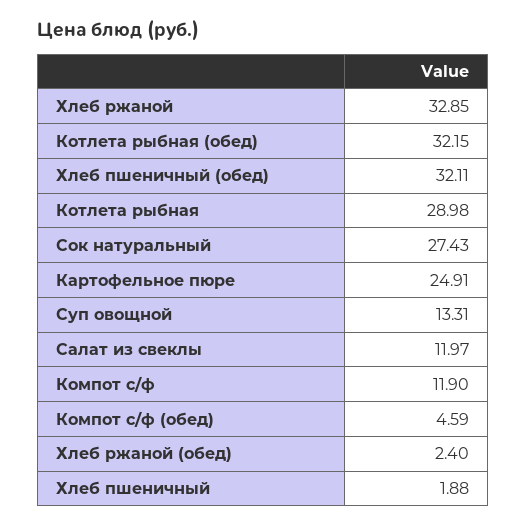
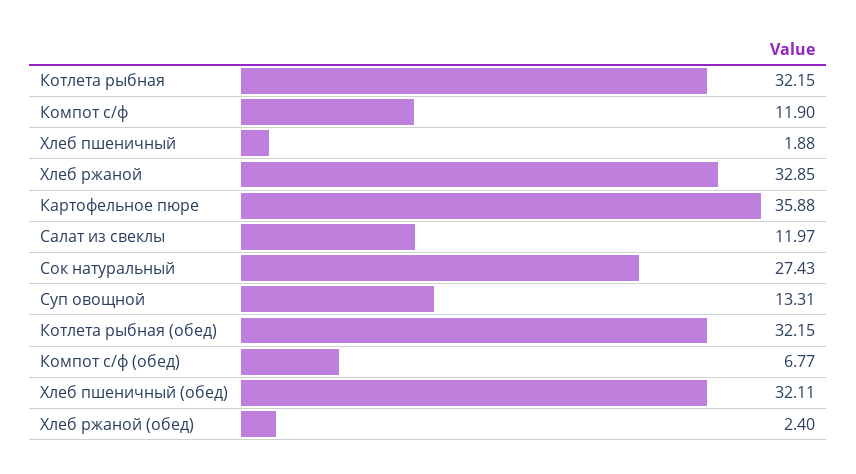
Котлета рыбная: 28.98 -> 32.15
Картофельное пюре: 24.91 -> 35.88
Компот с/ф (обед): 4.59 -> 6.77

